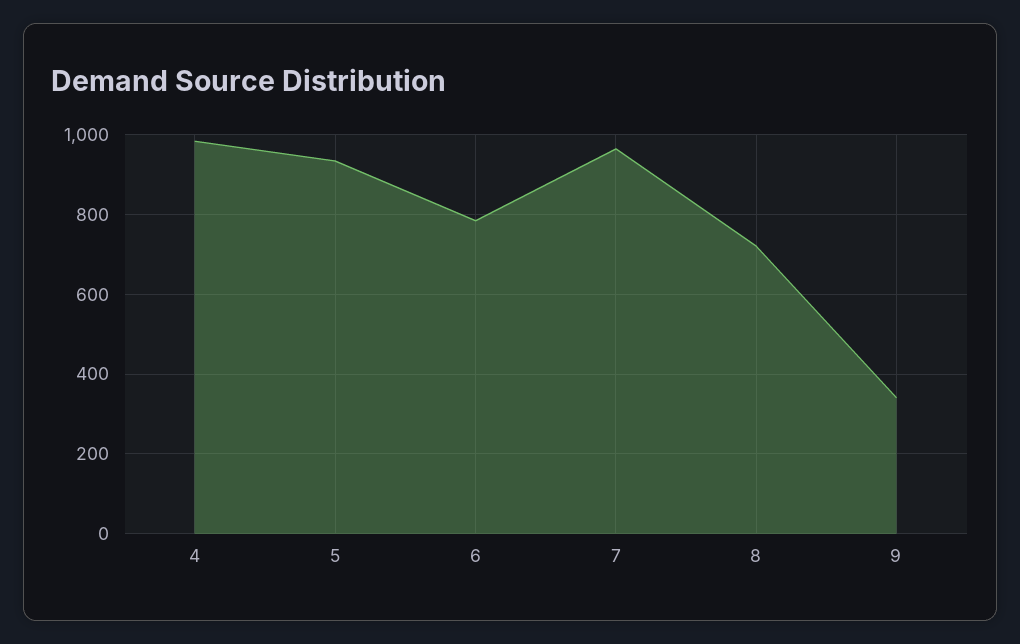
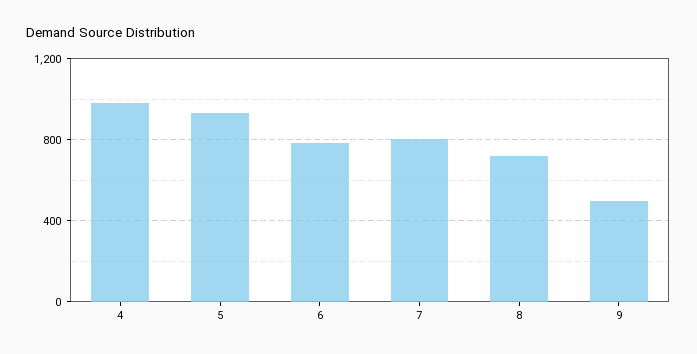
7: 960 -> 800
9: 340 -> 500

